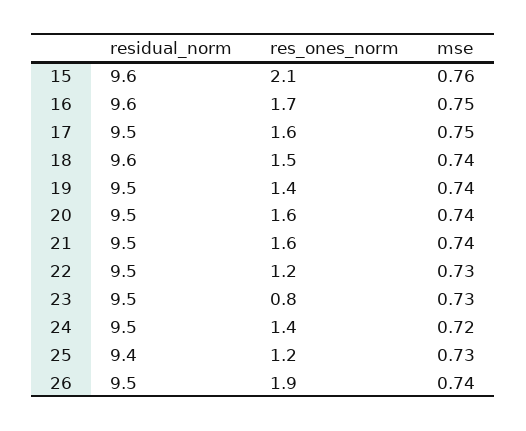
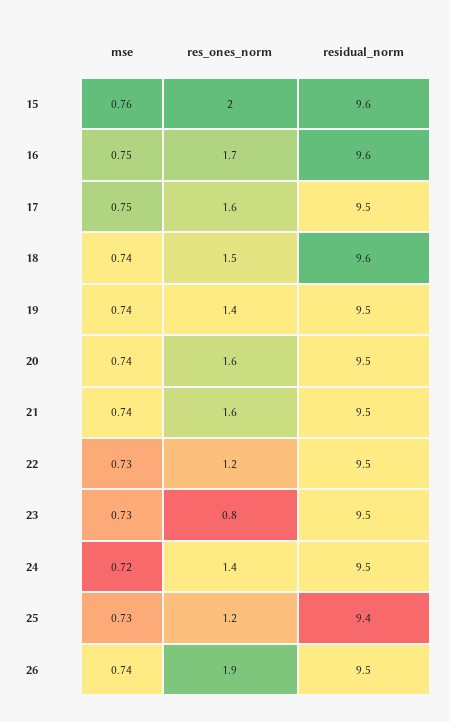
res_ones_norm, 15: 2.1 -> 2

